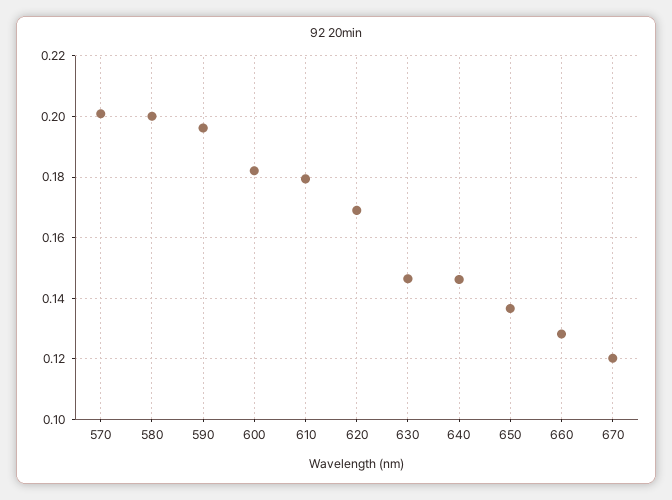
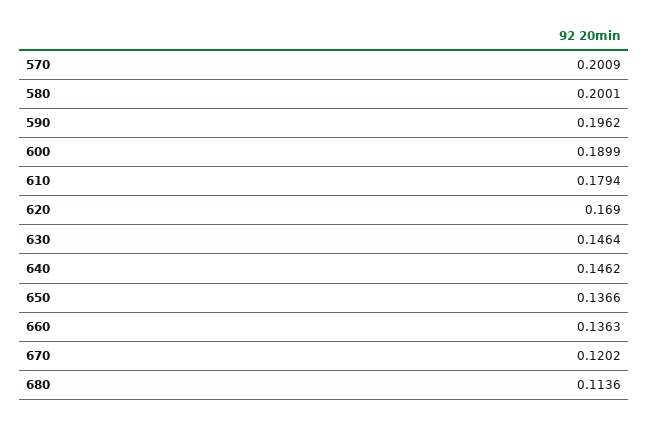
600: 0.182 -> 0.1899
660: 0.128 -> 0.1363
680: none -> 0.1136

